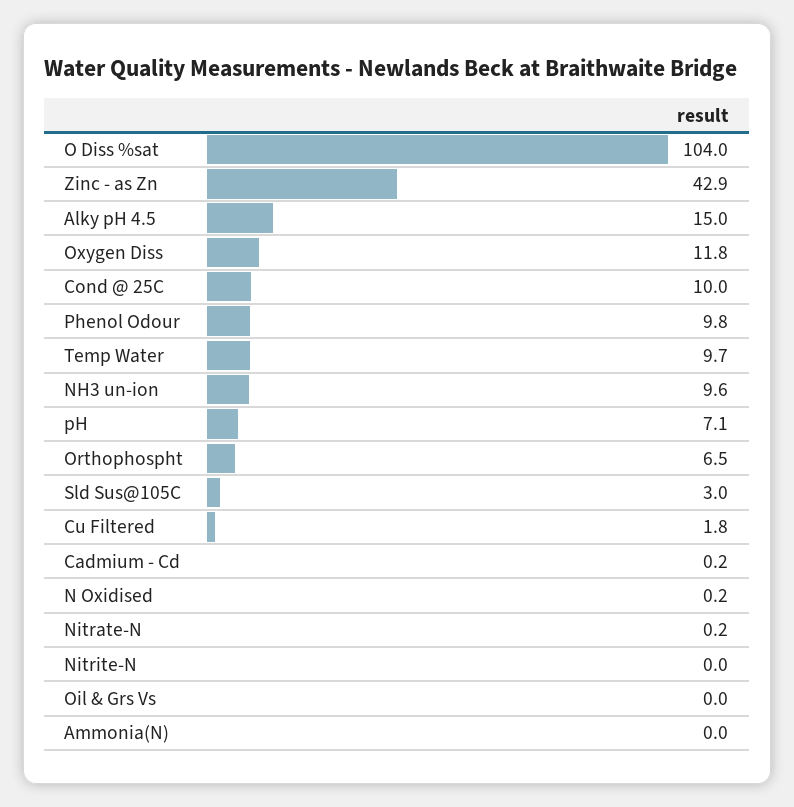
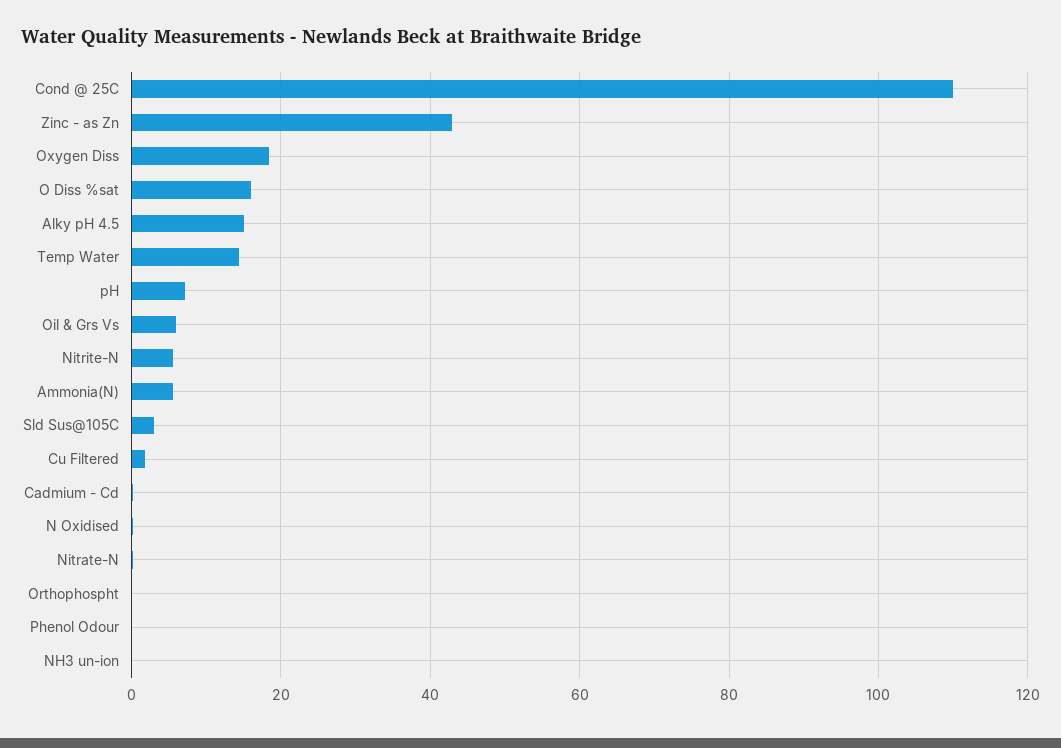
O Diss %sat: 104 -> 16
Oxygen Diss: 11.8 -> 18
Cond @ 25C: 10 -> 110
Phenol Odour: 9.8 -> 0
Temp Water: 9.7 -> 14
NH3 un-ion: 9.6 -> 0
Orthophospht: 6.5 -> 0
Nitrite-N: 0 -> 6
Oil & Grs Vs: 0 -> 6
Ammonia(N): 0 -> 6

